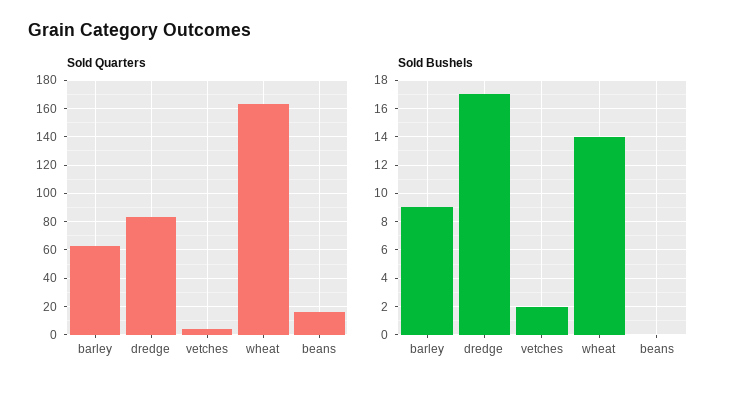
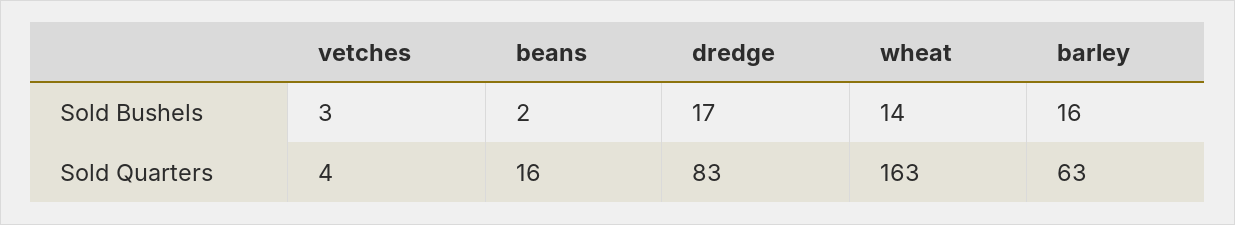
Sold Bushels, barley: 9 -> 16
Sold Bushels, vetches: 2 -> 3
Sold Bushels, beans: 0 -> 2

